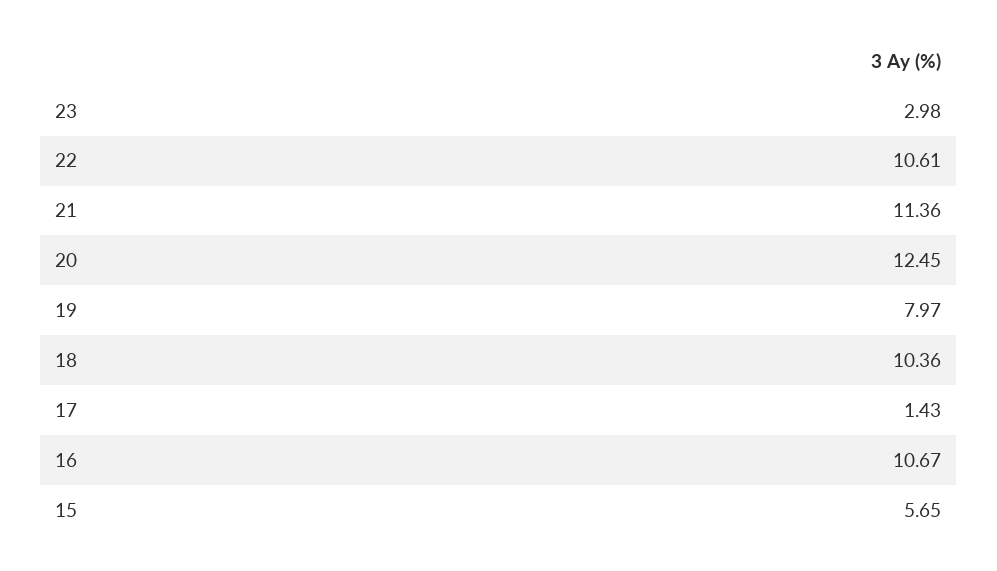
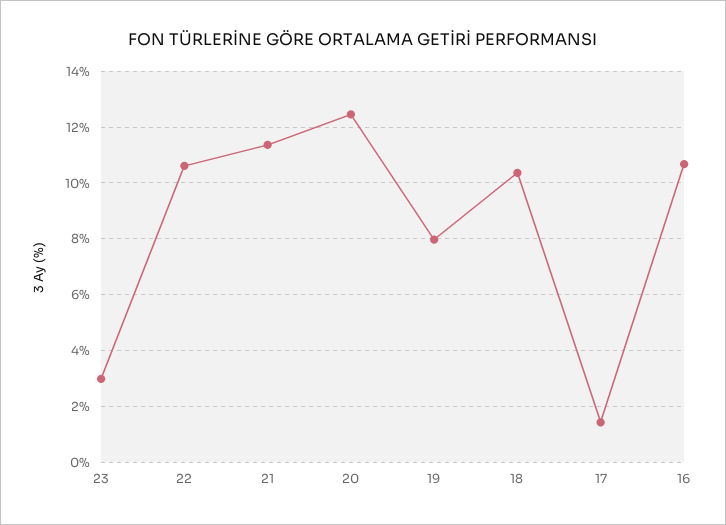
15: 5.65 -> none

